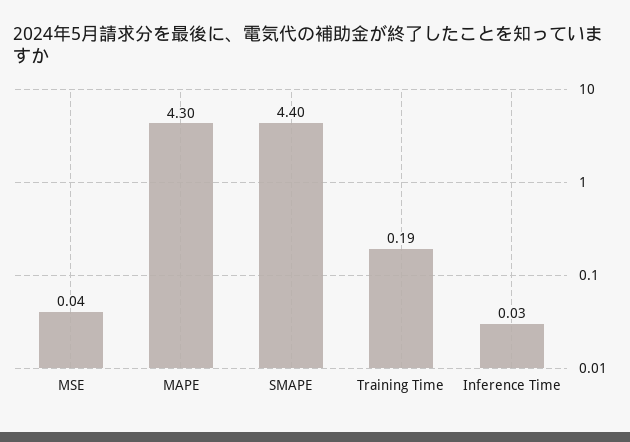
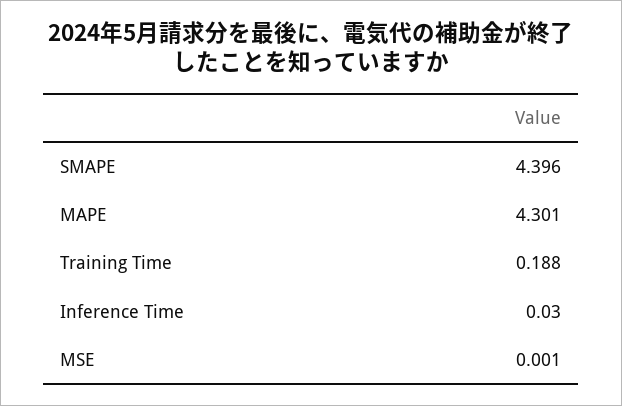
MSE: 0.04 -> 0.001

